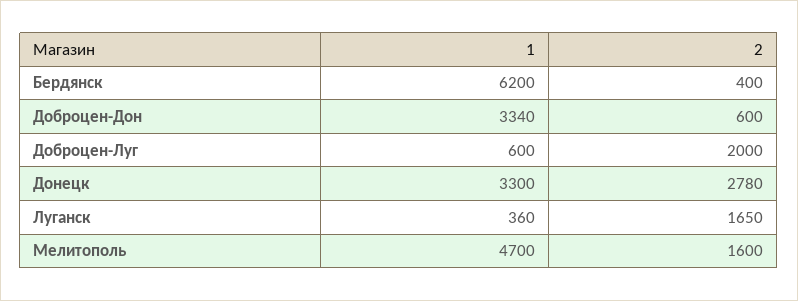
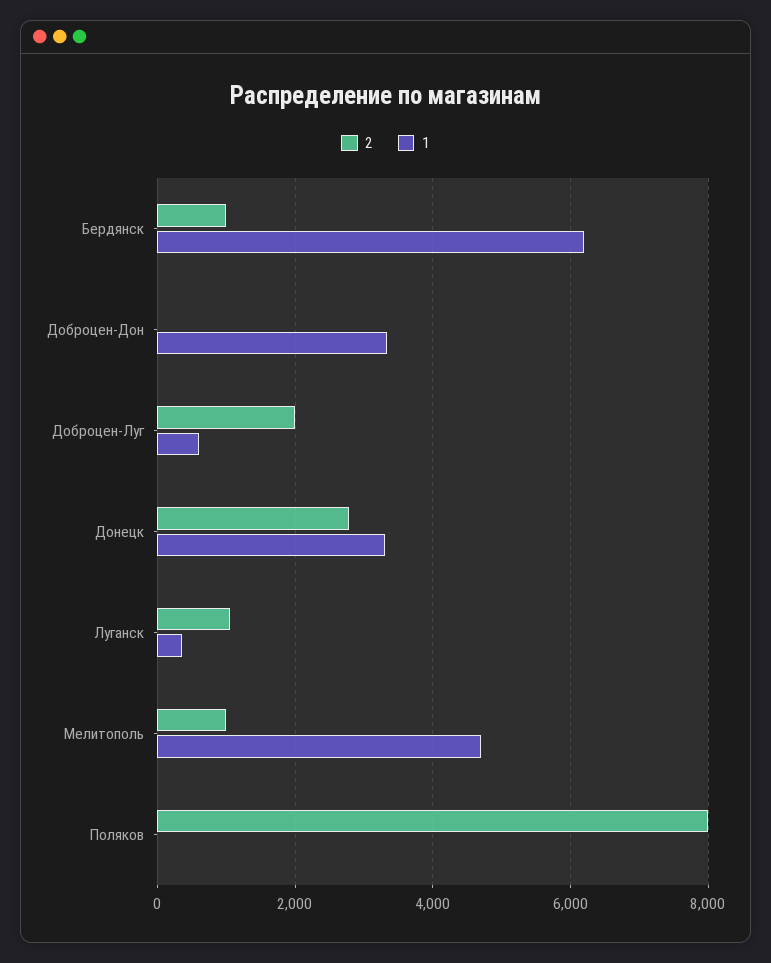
2, Бердянск: 400 -> 1000
2, Доброцен-Дон: 600 -> 0
2, Луганск: 1650 -> 1000
2, Мелитополь: 1600 -> 1000
2, Поляков: none -> 8000
1, Поляков: none -> 0

